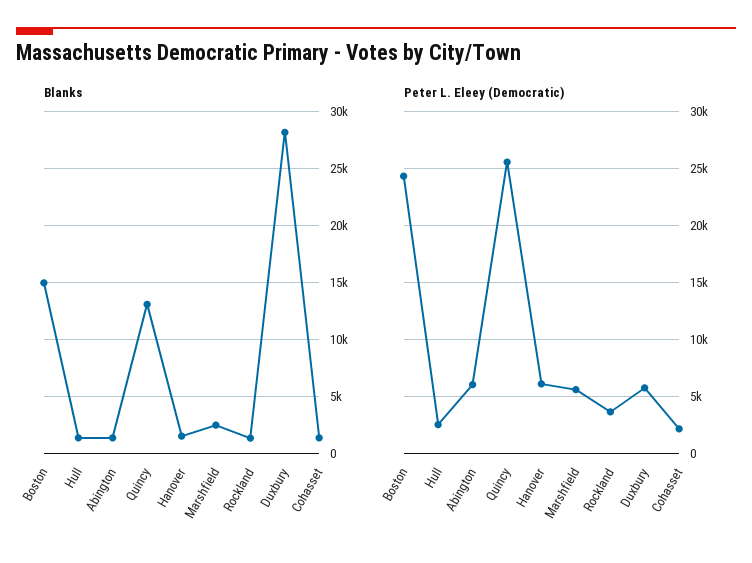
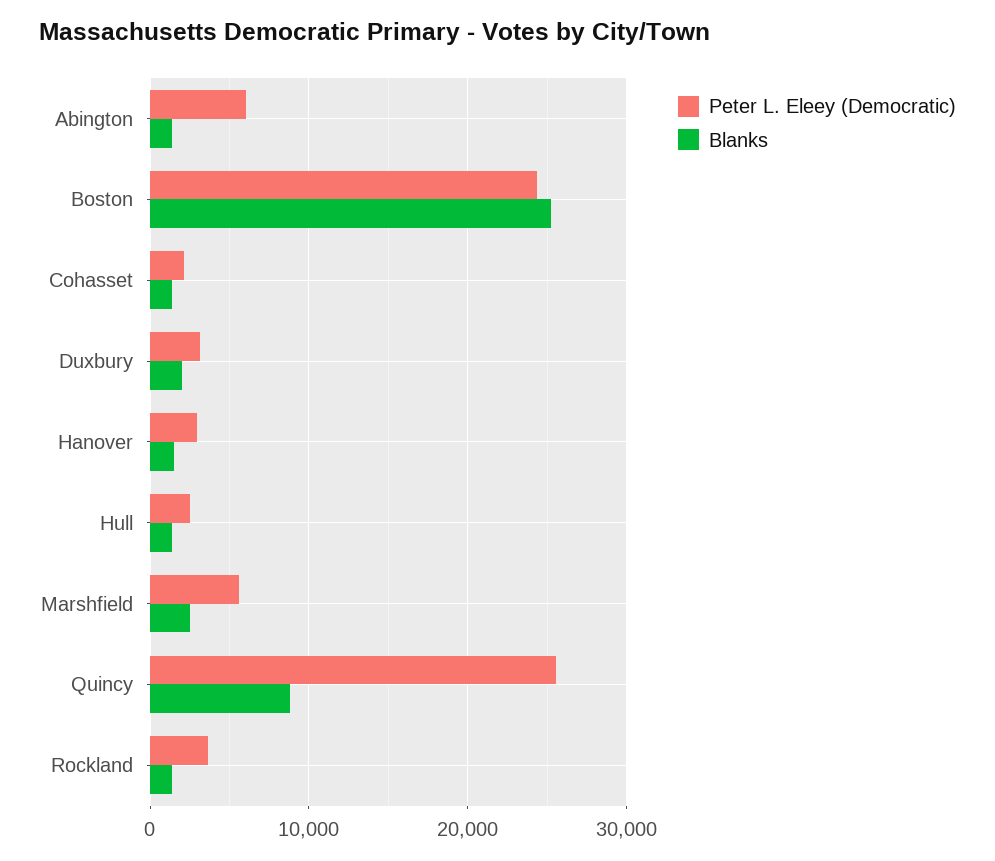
Blanks, Boston: 15000 -> 25000
Blanks, Quincy: 13000 -> 9000
Blanks, Duxbury: 28000 -> 2000
Peter L. Eleey (Democratic), Hanover: 6000 -> 3000
Peter L. Eleey (Democratic), Duxbury: 6000 -> 3000

